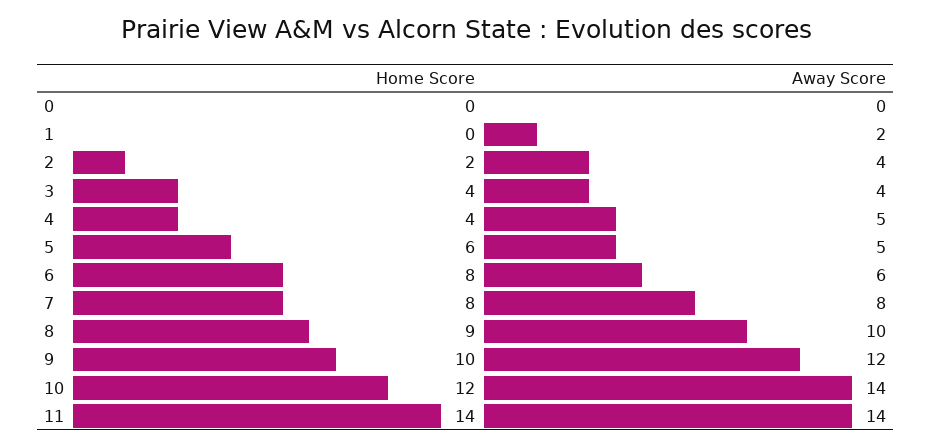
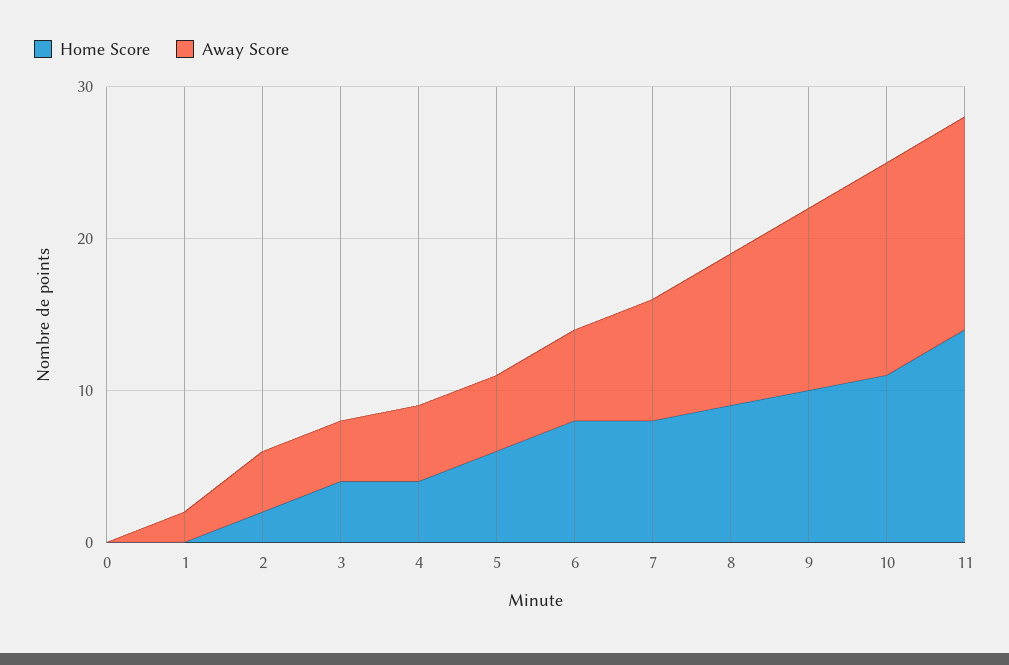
Home Score, 10: 12 -> 11

